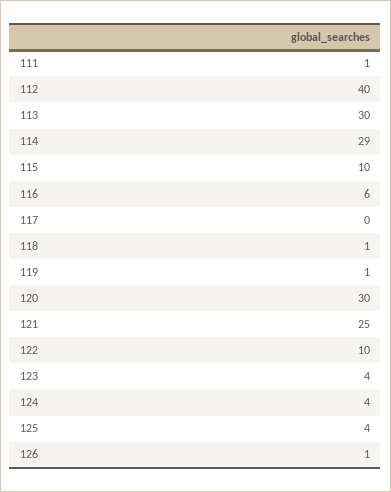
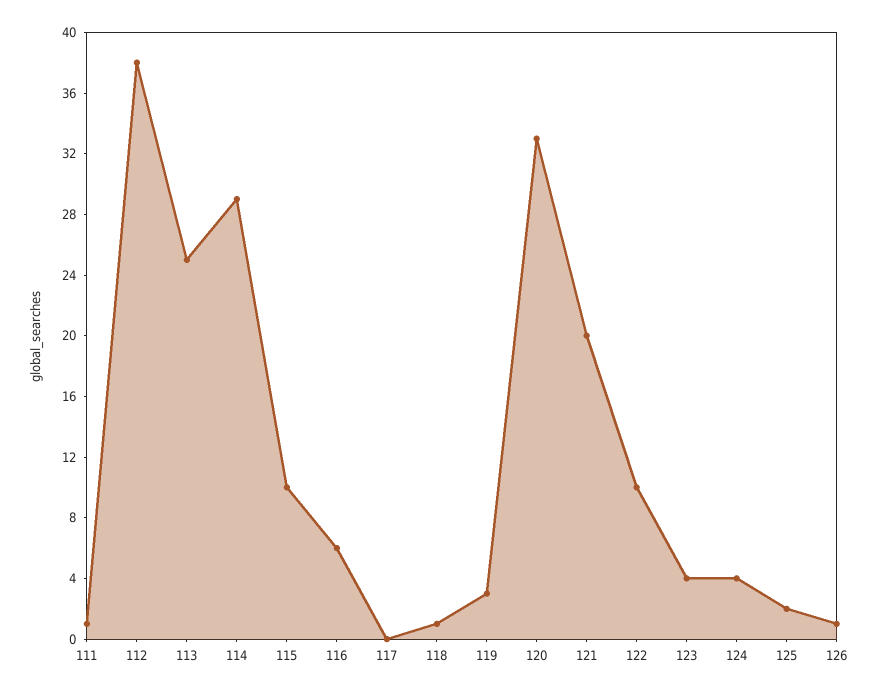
112: 40 -> 38
113: 30 -> 25
119: 1 -> 3
120: 30 -> 33
121: 25 -> 20
125: 4 -> 2

